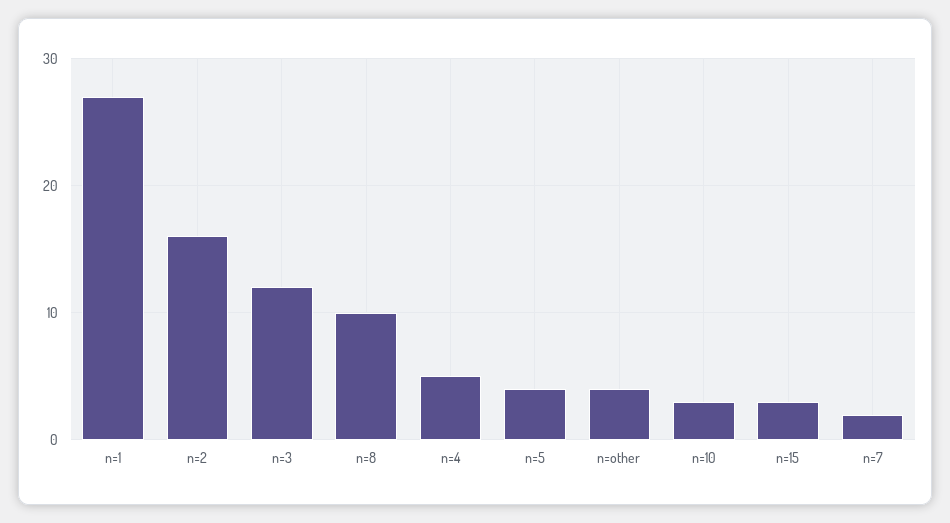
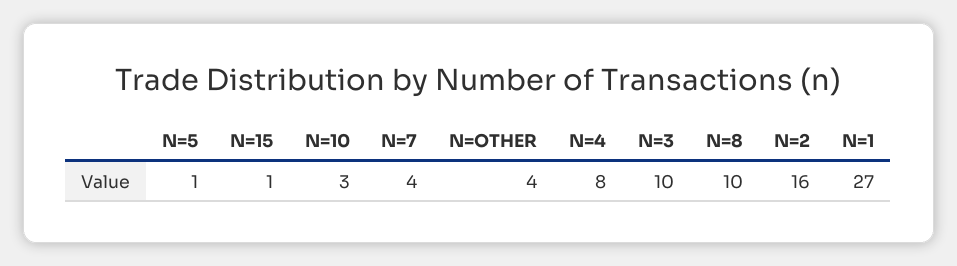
n=3: 12 -> 10
n=4: 5 -> 8
n=5: 4 -> 1
n=15: 3 -> 1
n=7: 2 -> 4

